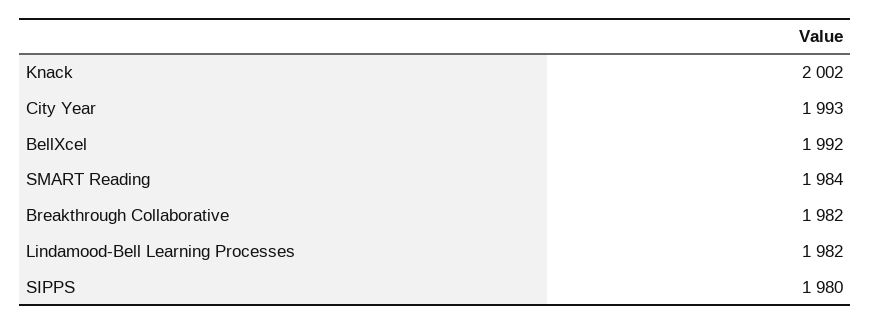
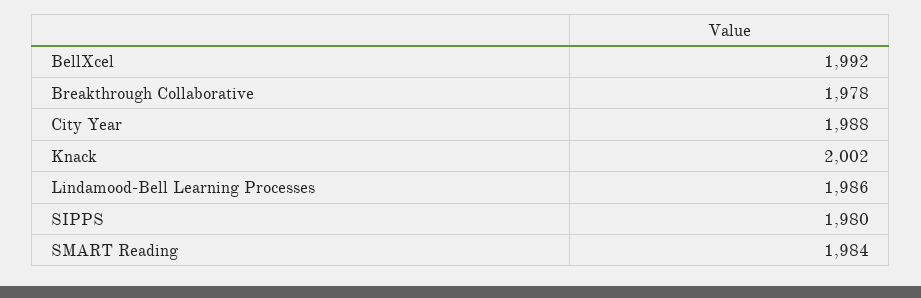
City Year: 1993 -> 1988
Breakthrough Collaborative: 1982 -> 1978
Lindamood-Bell Learning Processes: 1982 -> 1986

